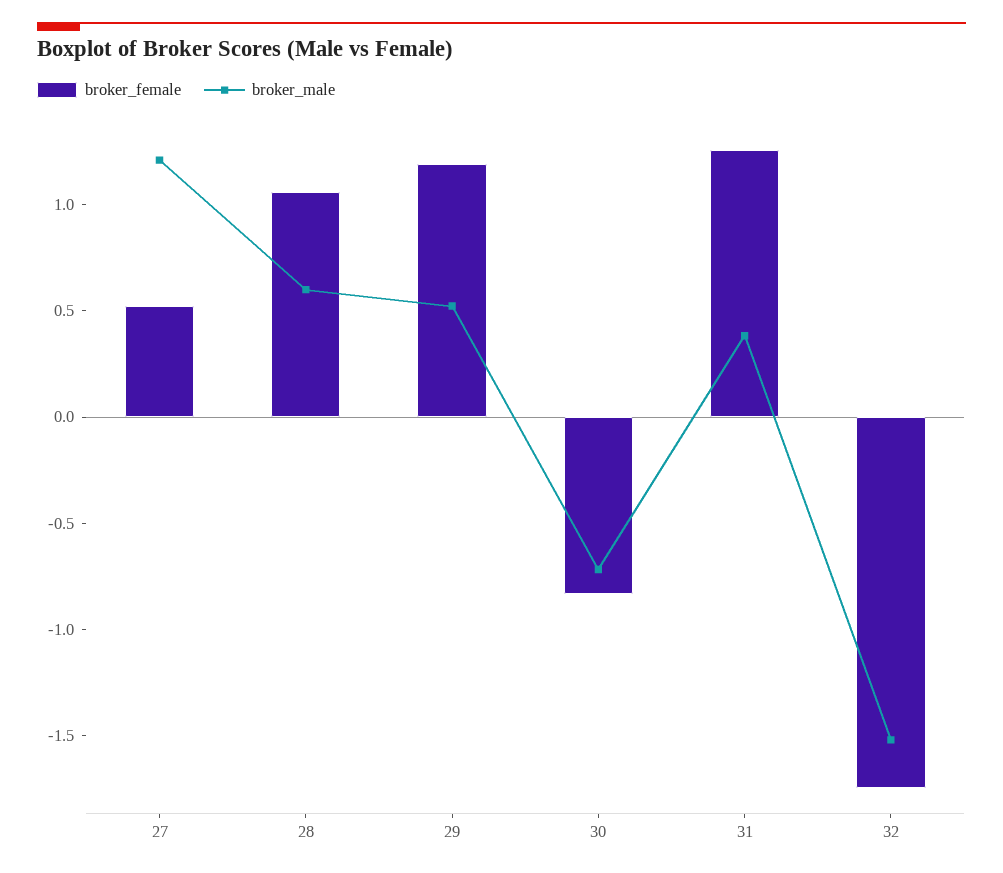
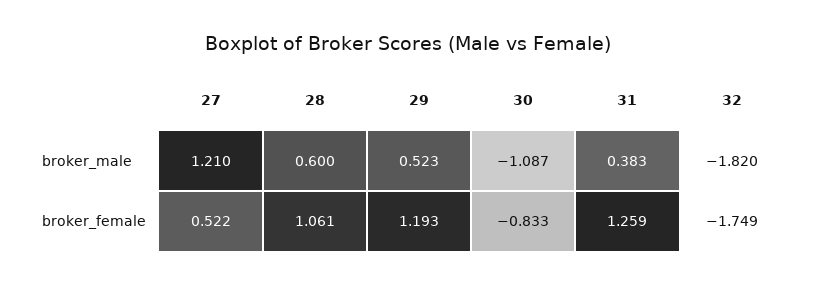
broker_male, 30: -0.7 -> -1.087
broker_male, 32: -1.5 -> -1.82

